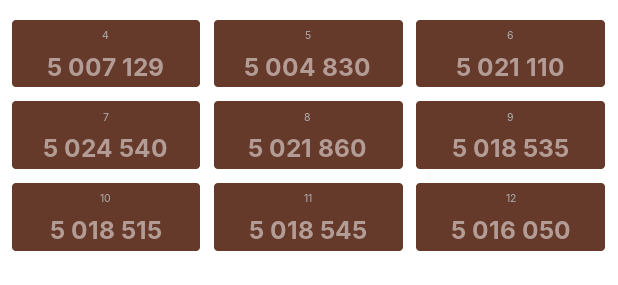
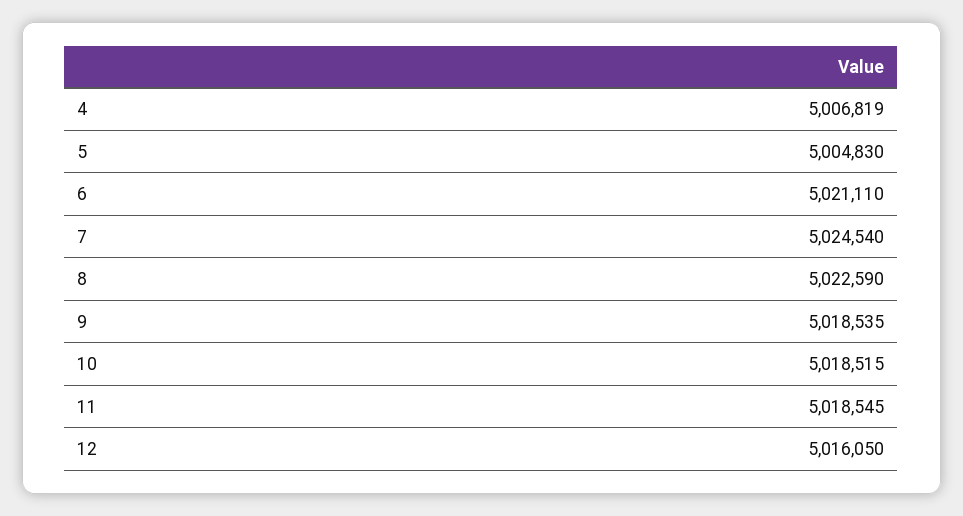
4: 5007129 -> 5006819
8: 5021860 -> 5022590

